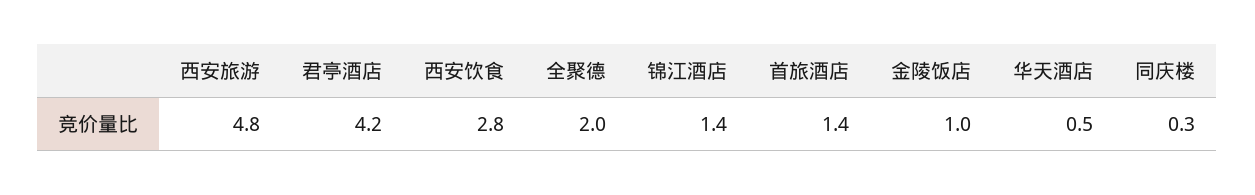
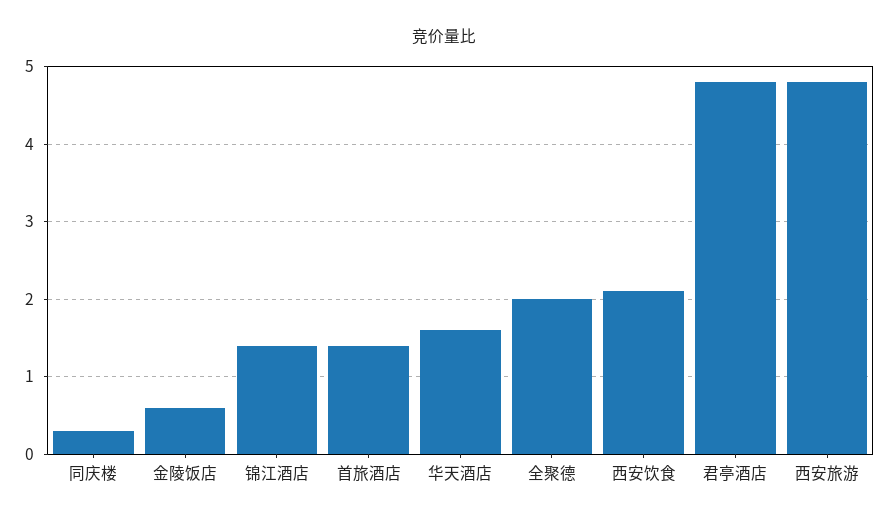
君亭酒店: 4.2 -> 4.8
西安饮食: 2.8 -> 2.1
金陵饭店: 1 -> 0.6
华天酒店: 0.5 -> 1.6

